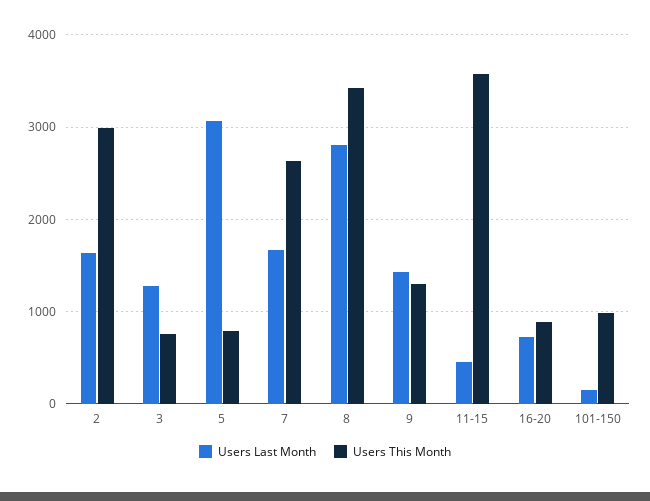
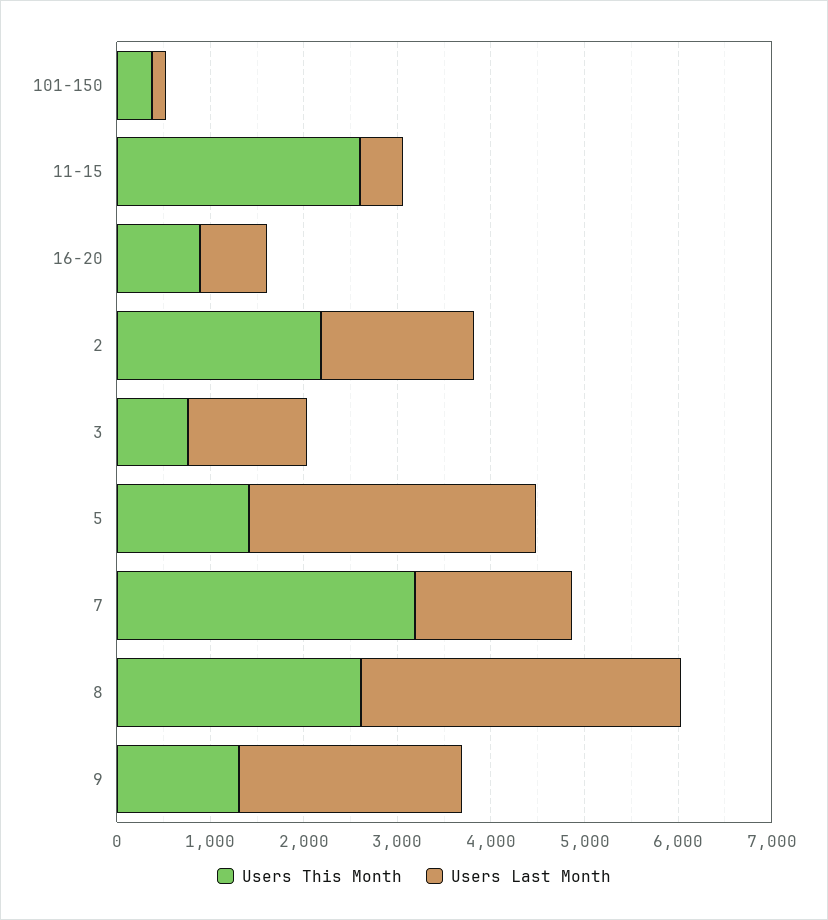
Users This Month, 2: 3000 -> 2200
Users This Month, 5: 800 -> 1400
Users This Month, 7: 2600 -> 3200
Users Last Month, 8: 2800 -> 3400
Users This Month, 8: 3400 -> 2600
Users Last Month, 9: 1400 -> 2400
Users This Month, 11-15: 3600 -> 2600
Users This Month, 101-150: 1000 -> 400

